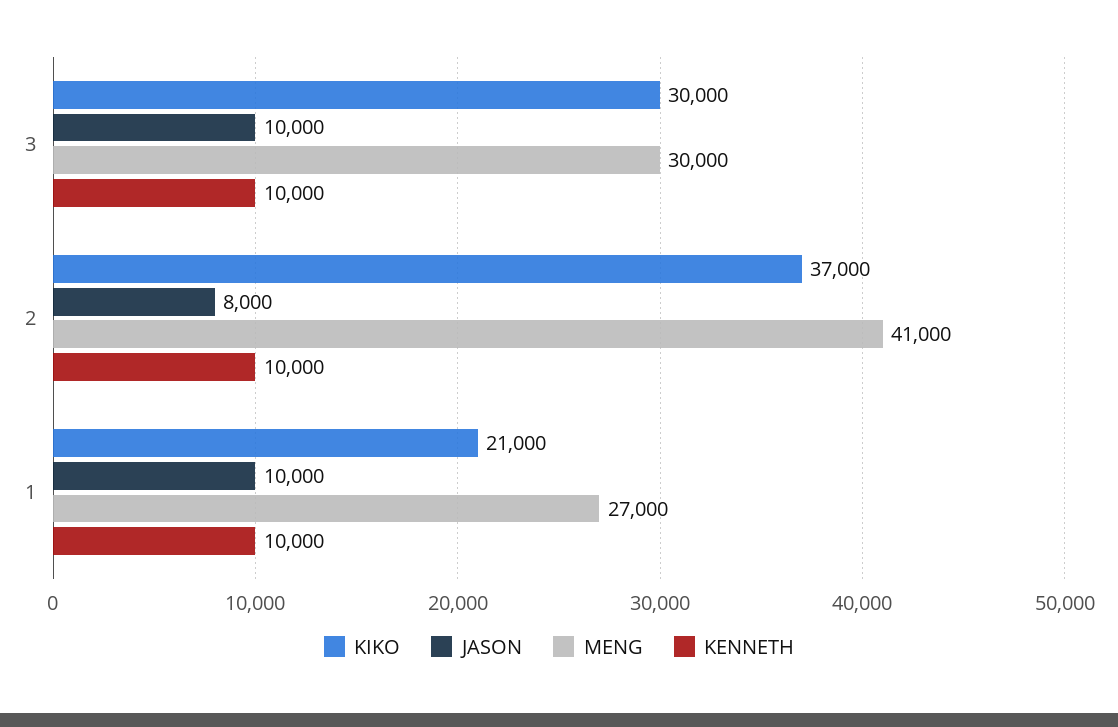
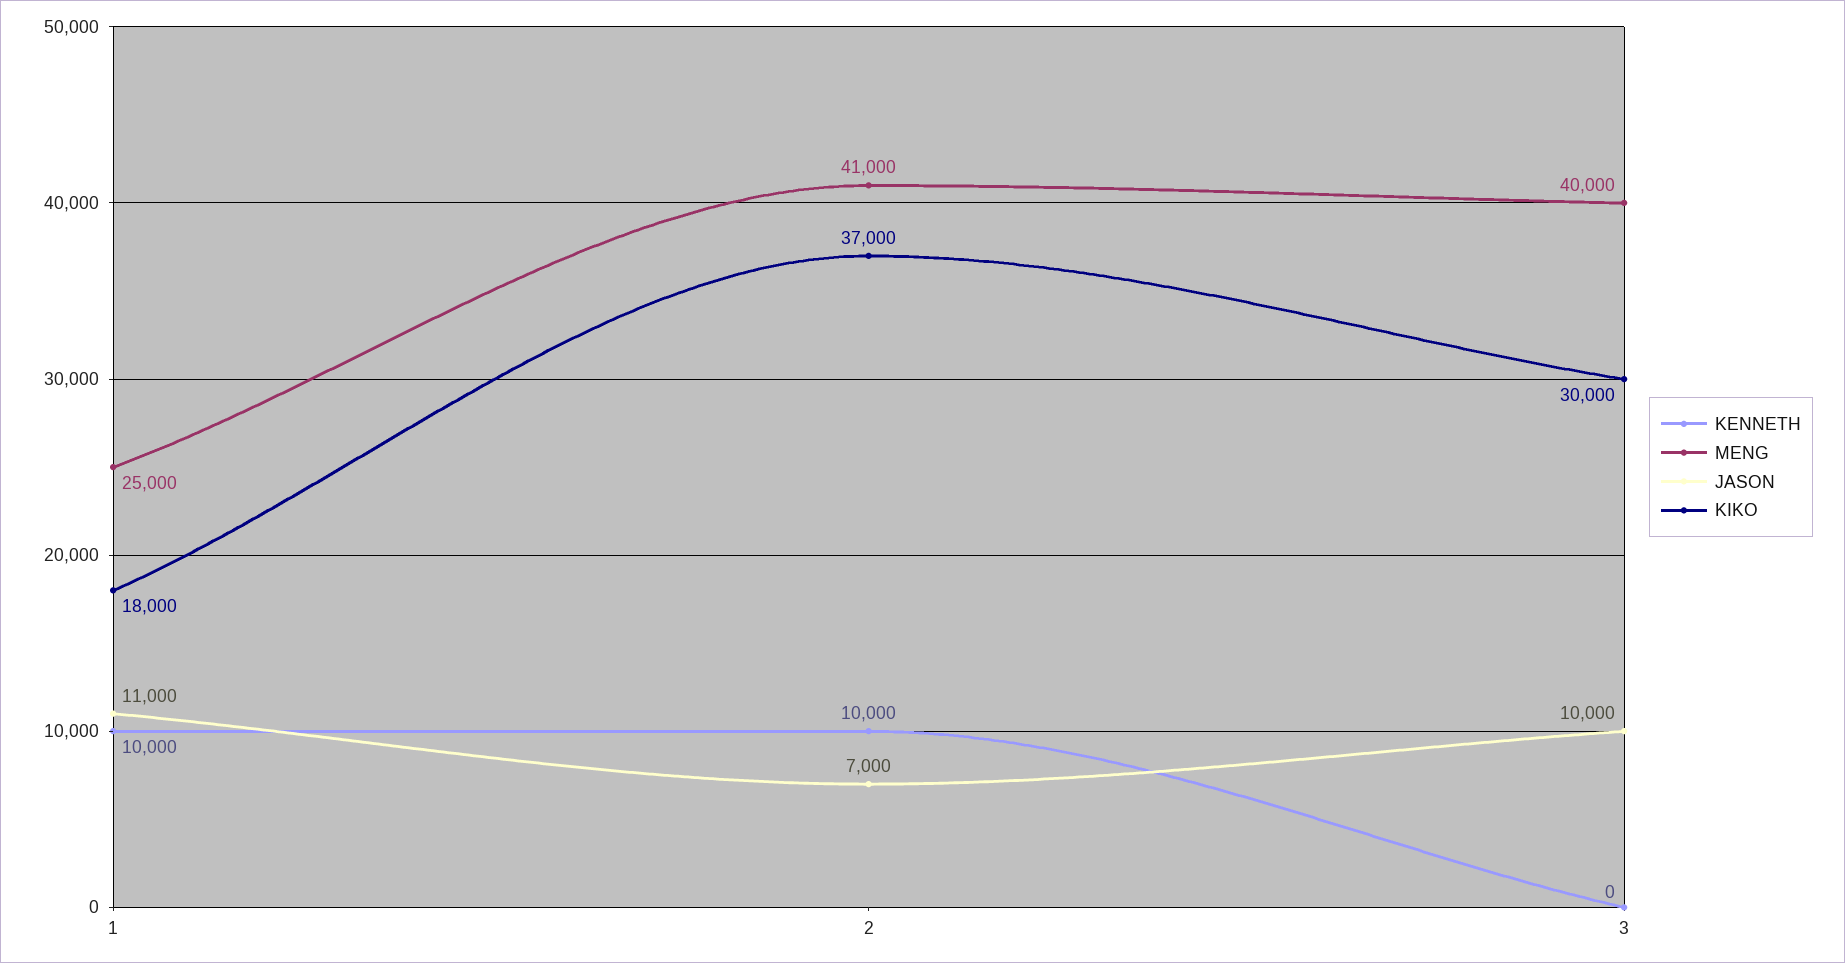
MENG, 3: 30000 -> 40000
KENNETH, 3: 10000 -> 0
JASON, 2: 8000 -> 7000
KIKO, 1: 21000 -> 18000
JASON, 1: 10000 -> 11000
MENG, 1: 27000 -> 25000

